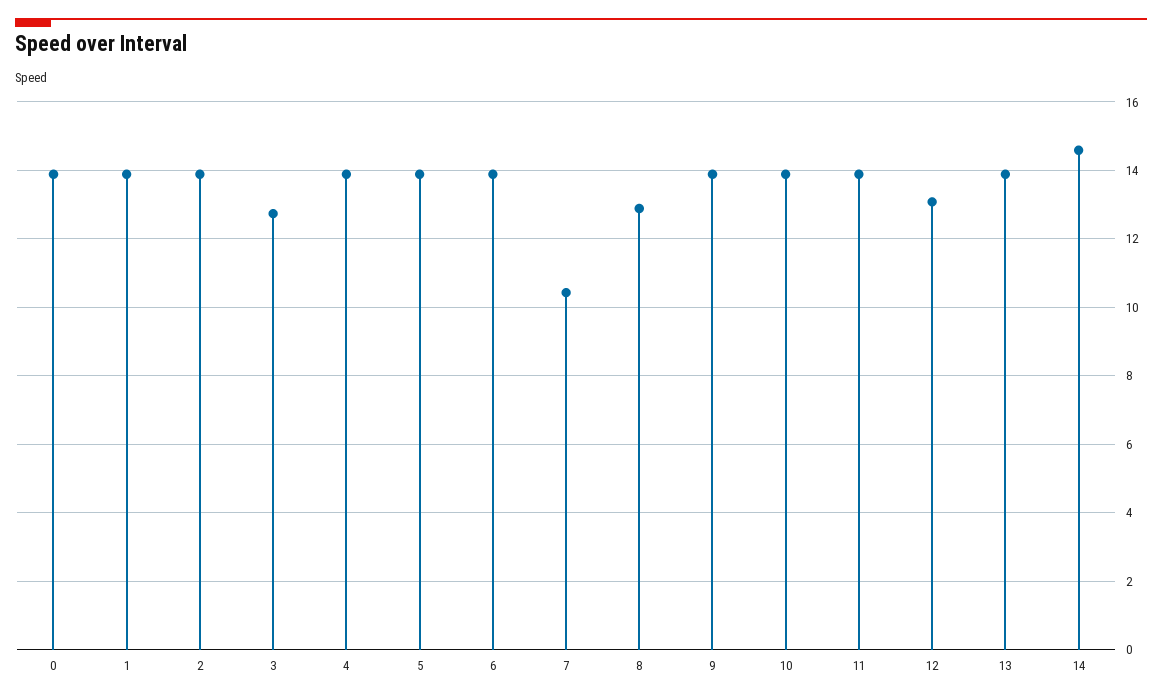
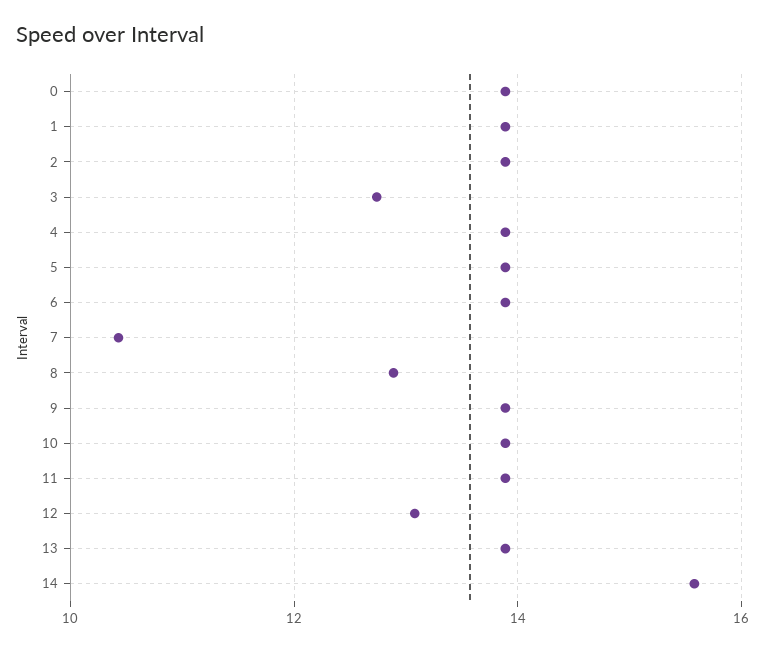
14: 14.6 -> 15.6

